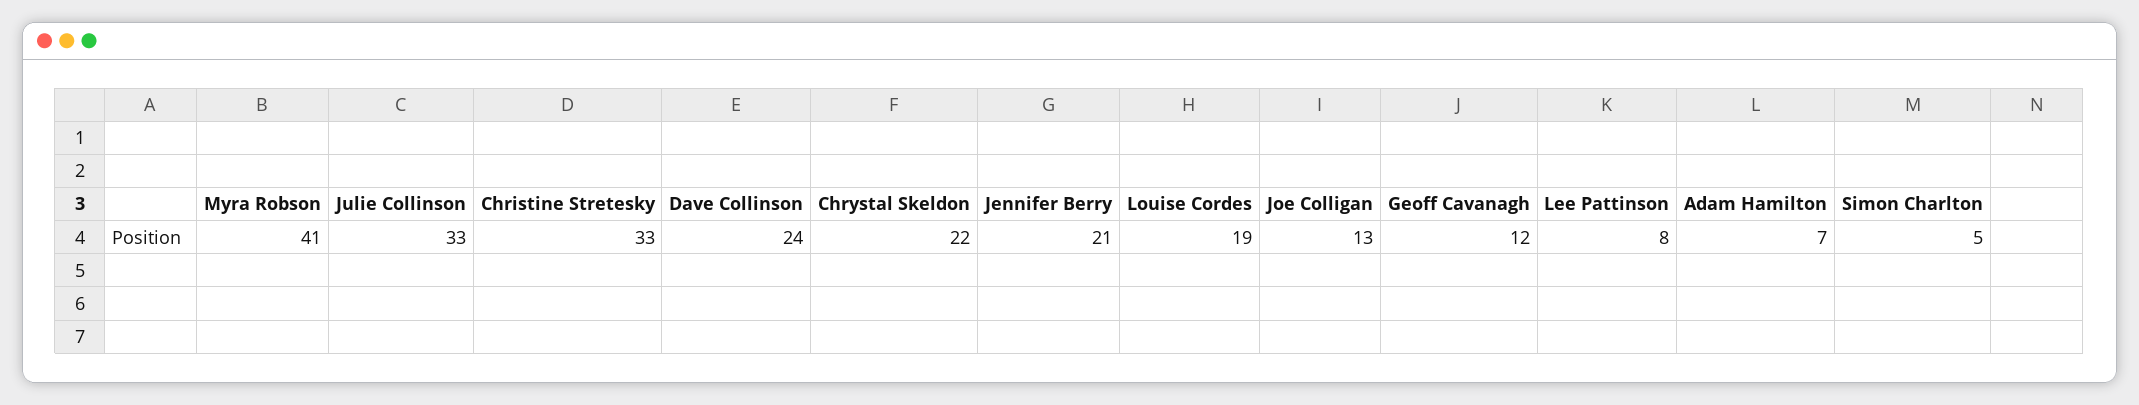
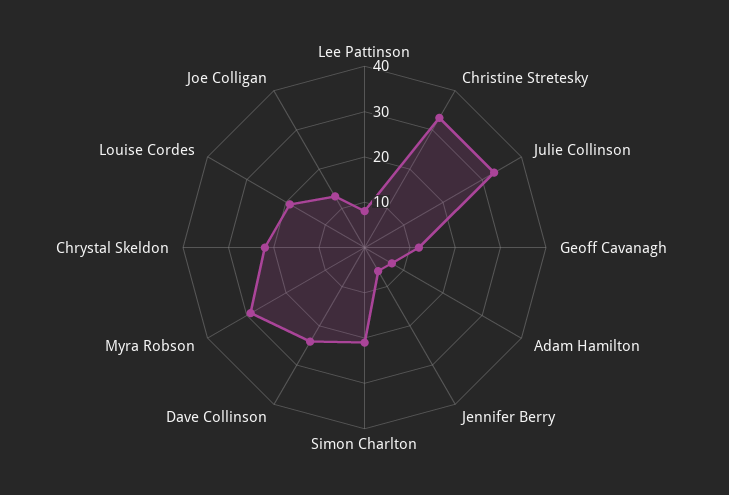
Myra Robson: 41 -> 30
Jennifer Berry: 21 -> 5
Simon Charlton: 5 -> 20

